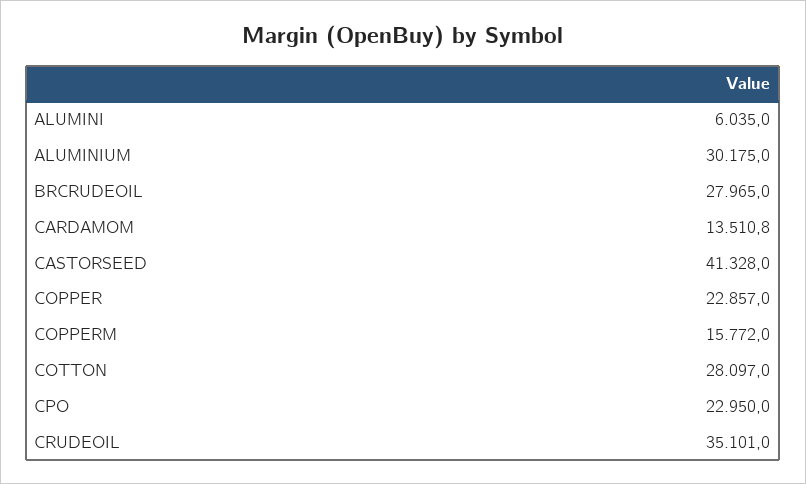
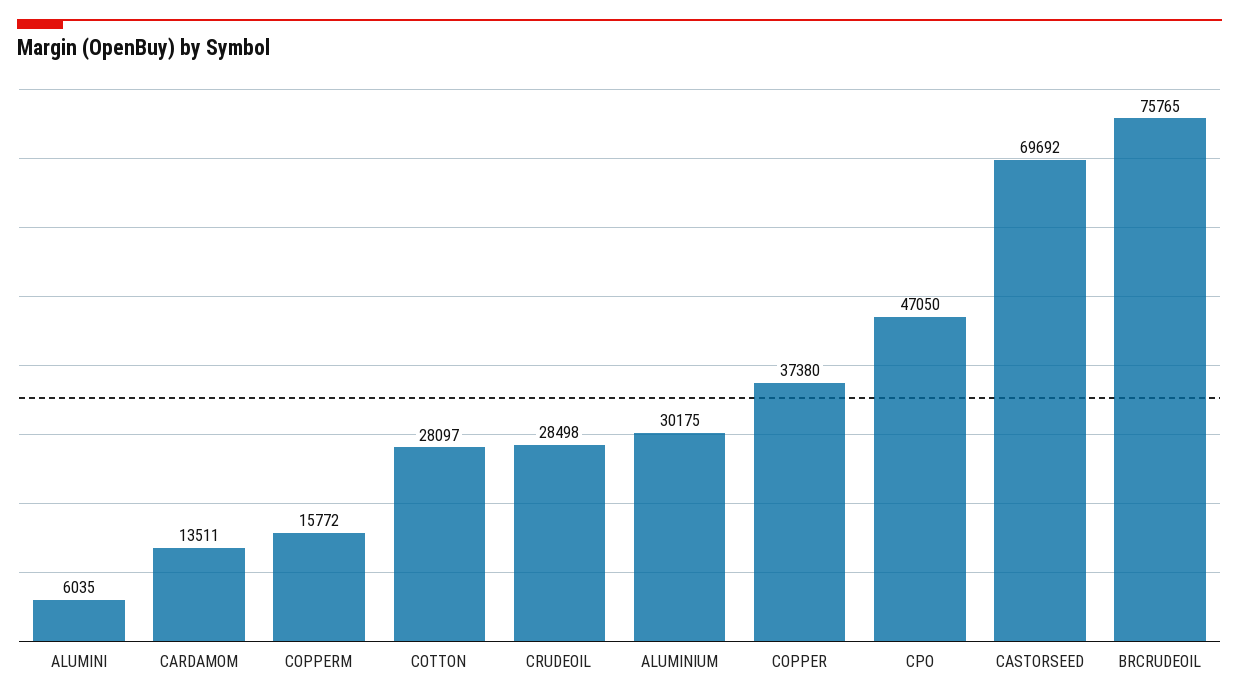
BRCRUDEOIL: 27965 -> 75765
CASTORSEED: 41328 -> 69692
COPPER: 22857 -> 37380
CPO: 22950 -> 47050
CRUDEOIL: 35101 -> 28498

